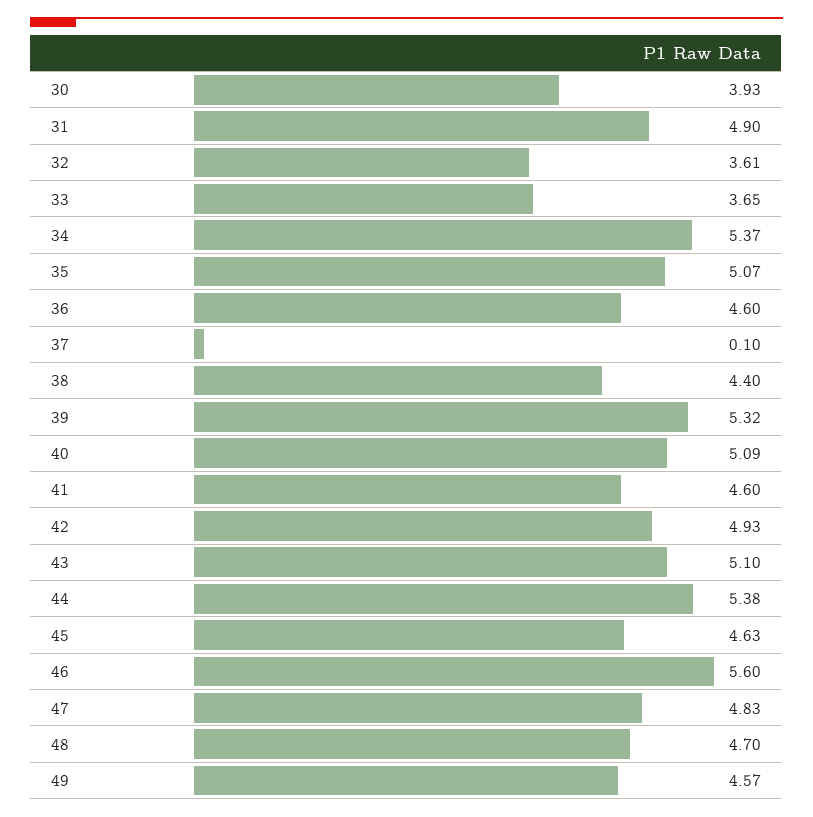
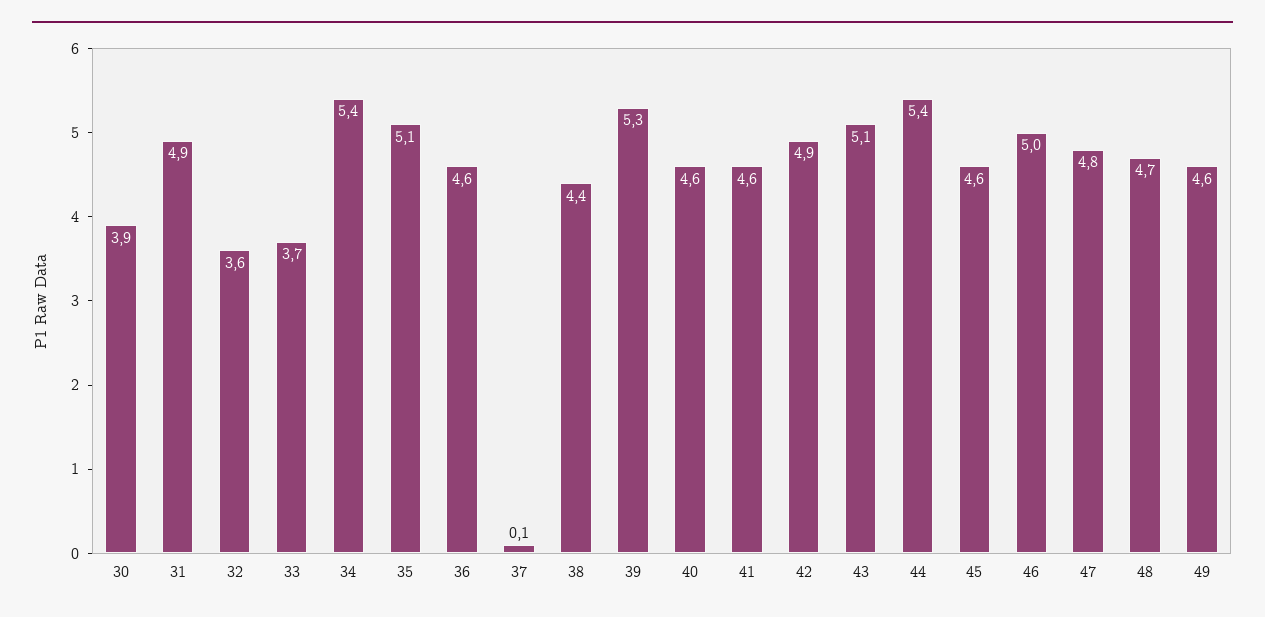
40: 5.09 -> 4.6
46: 5.6 -> 5

